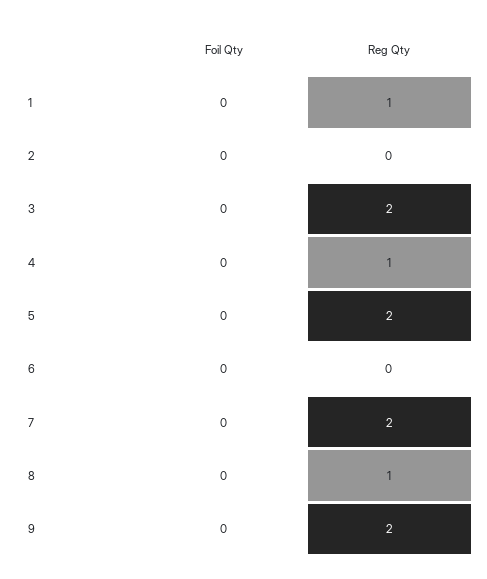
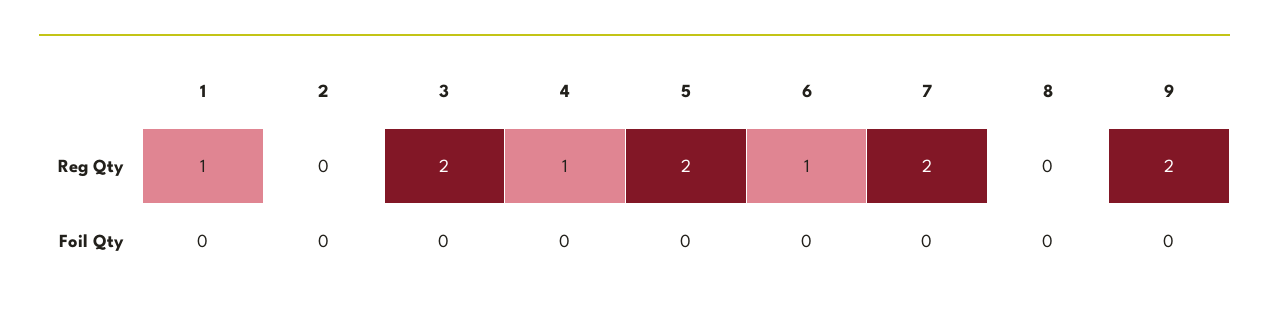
Reg Qty, 6: 0 -> 1
Reg Qty, 8: 1 -> 0

